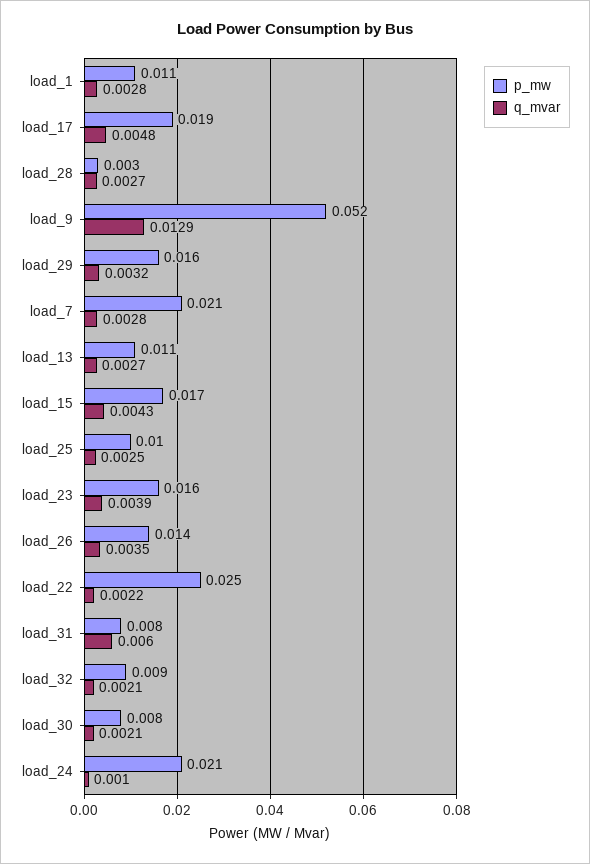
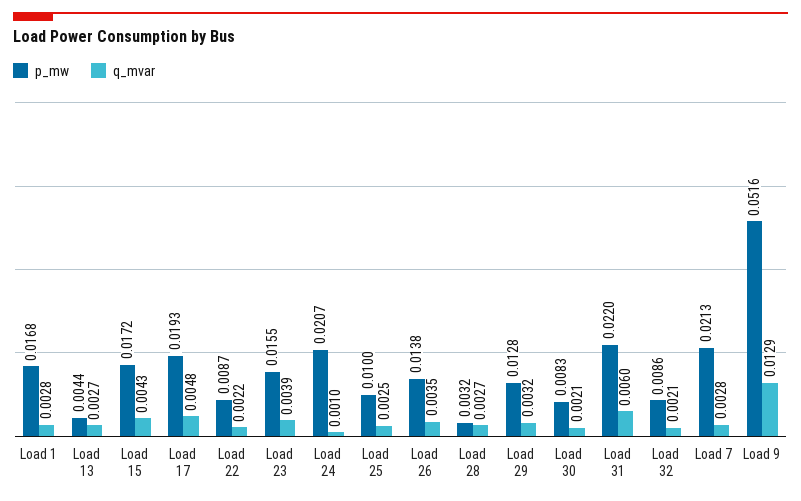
p_mw, load_1: 0.011 -> 0.0168
p_mw, load_29: 0.016 -> 0.0128
p_mw, load_13: 0.011 -> 0.0044
p_mw, load_22: 0.025 -> 0.0087
p_mw, load_31: 0.008 -> 0.022

